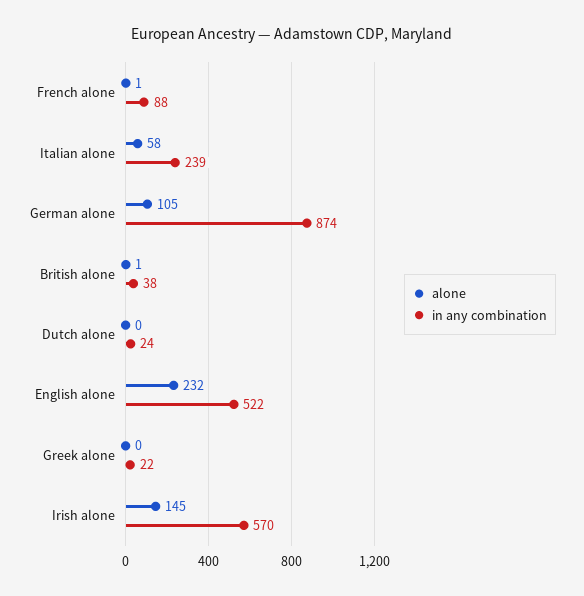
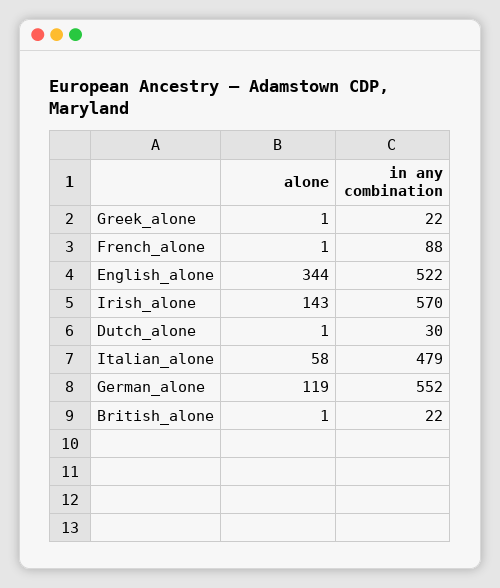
in any combination, Italian alone: 239 -> 479
alone, German alone: 105 -> 119
in any combination, German alone: 874 -> 552
in any combination, British alone: 38 -> 22
alone, Dutch alone: 0 -> 1
in any combination, Dutch alone: 24 -> 30
alone, English alone: 232 -> 344
alone, Greek alone: 0 -> 1
alone, Irish alone: 145 -> 143

